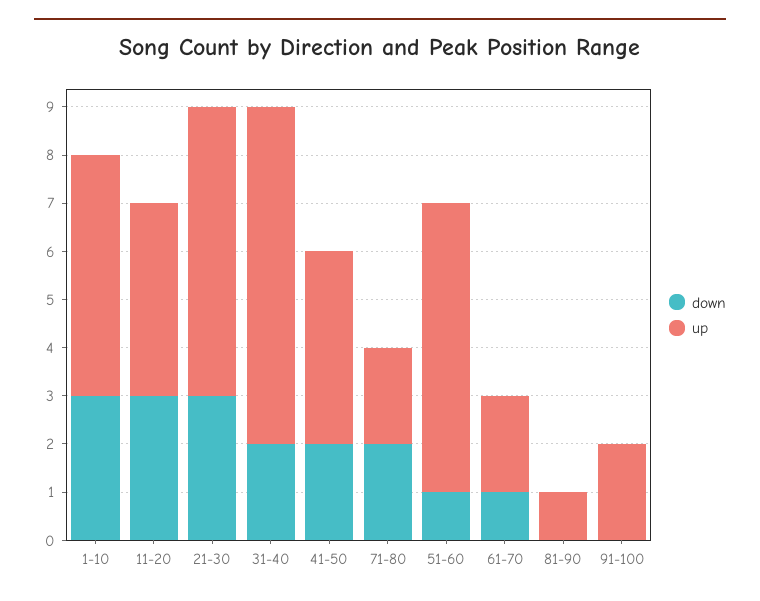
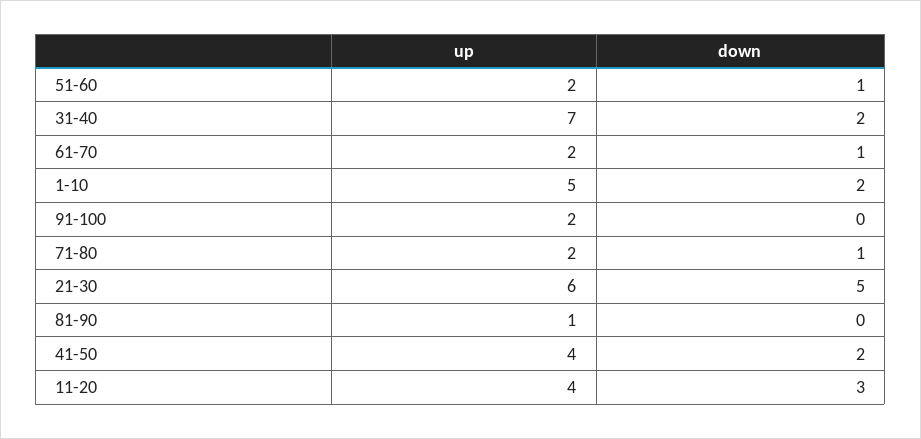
down, 1-10: 3 -> 2
down, 21-30: 3 -> 5
down, 71-80: 2 -> 1
up, 51-60: 6 -> 2

